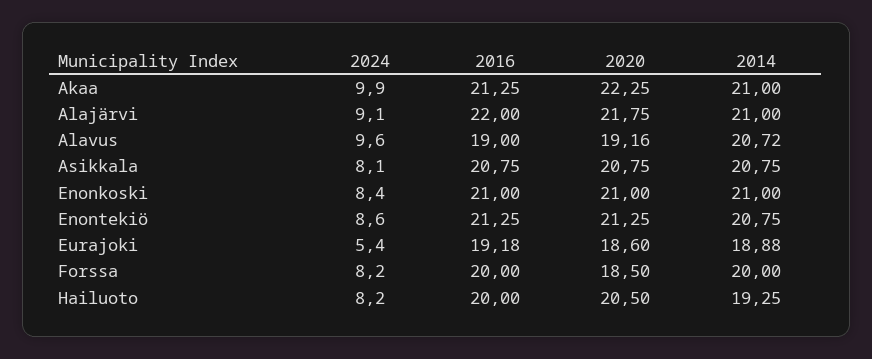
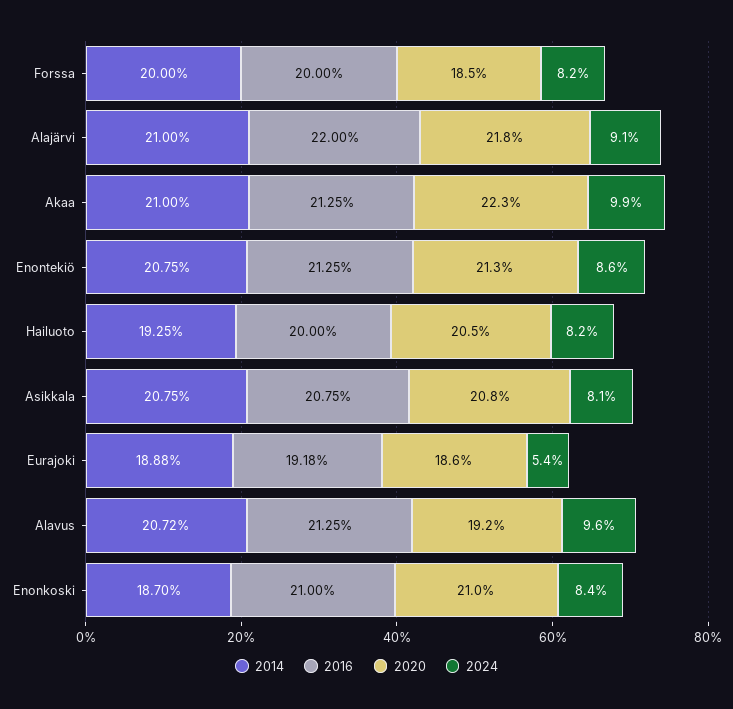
2016, Alavus: 19 -> 21.25
2014, Enonkoski: 21 -> 18.7

